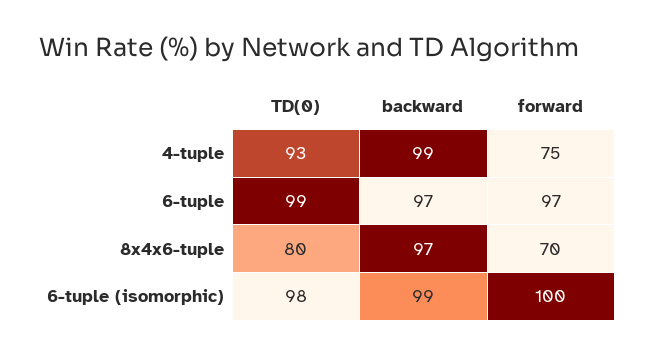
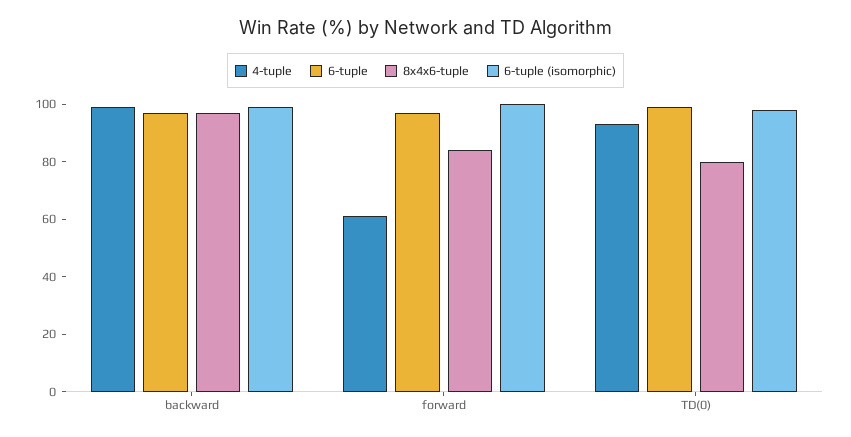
4-tuple, forward: 75 -> 60
8x4x6-tuple, forward: 70 -> 85

